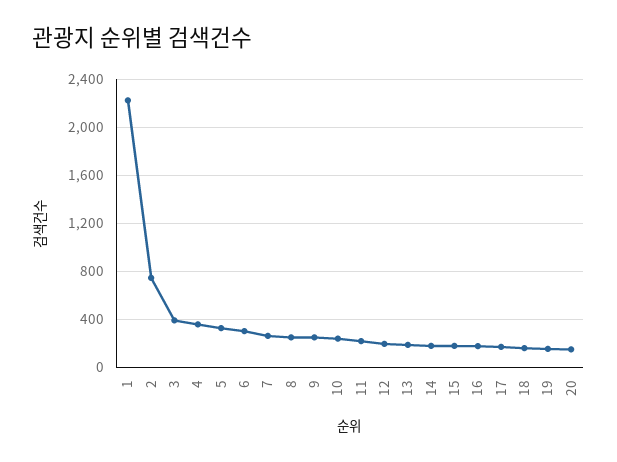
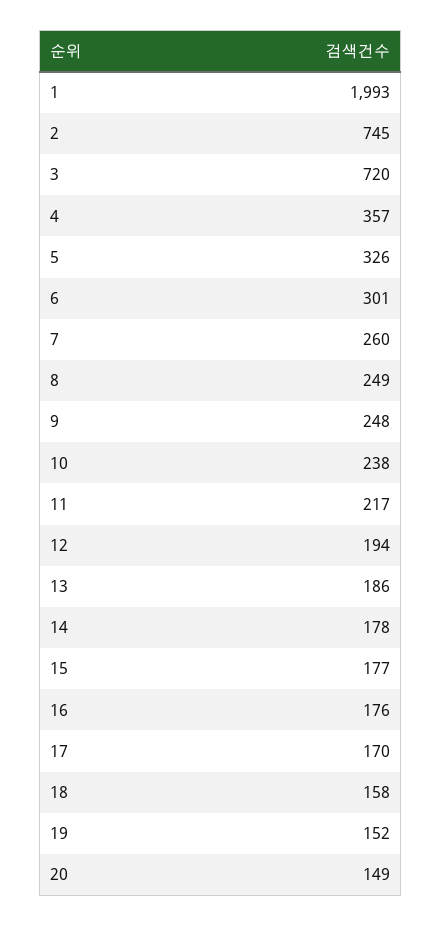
1: 2200 -> 1993
3: 400 -> 720

